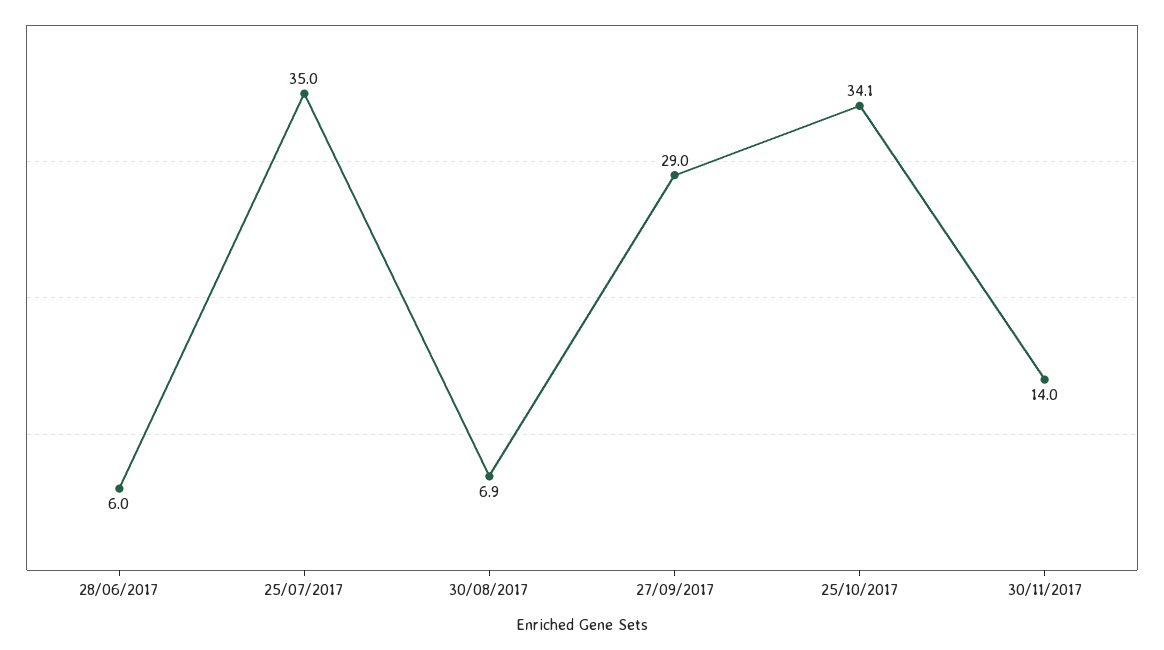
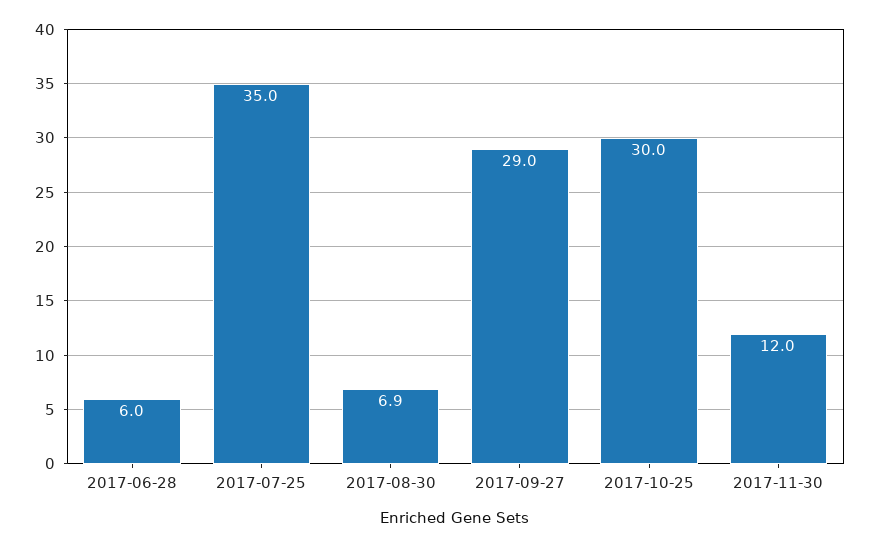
25/10/2017: 34.1 -> 30
30/11/2017: 14 -> 12

